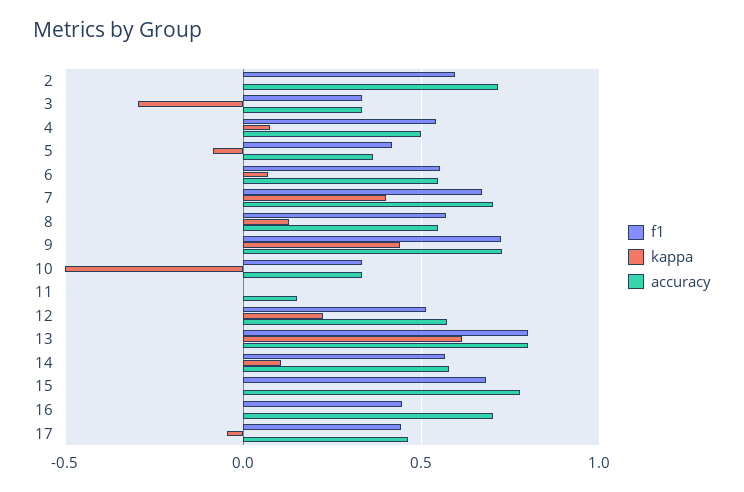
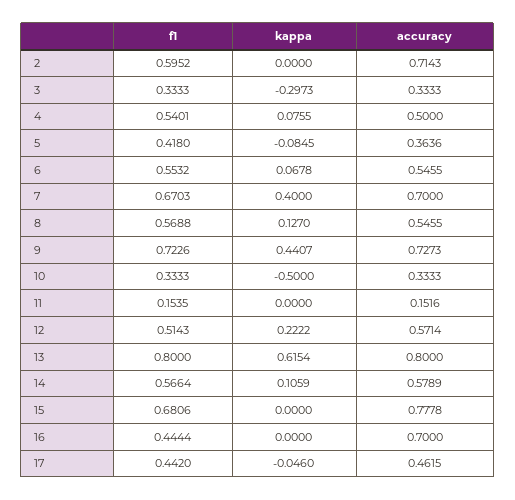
f1, 11: 0 -> 0.1535

